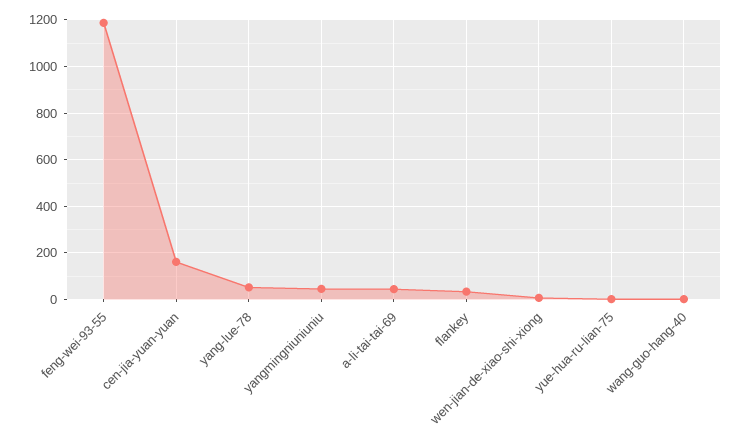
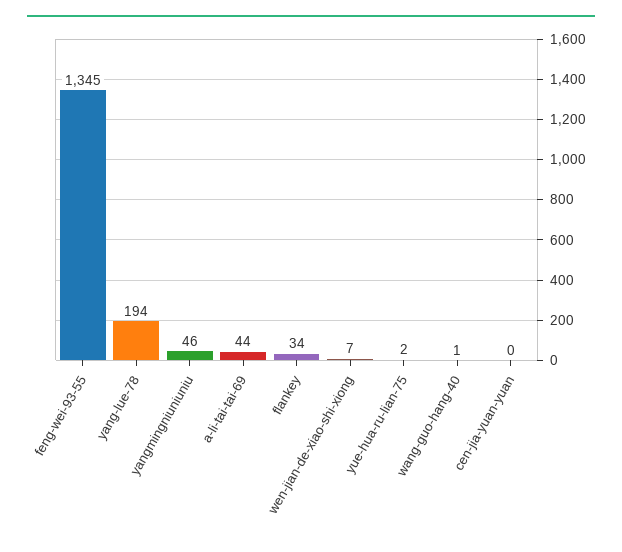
feng-wei-93-55: 1200 -> 1345
cen-jia-yuan-yuan: 150 -> 0
yang-lue-78: 50 -> 194

